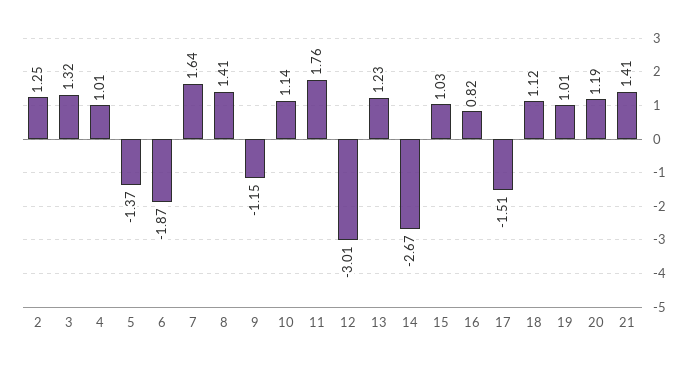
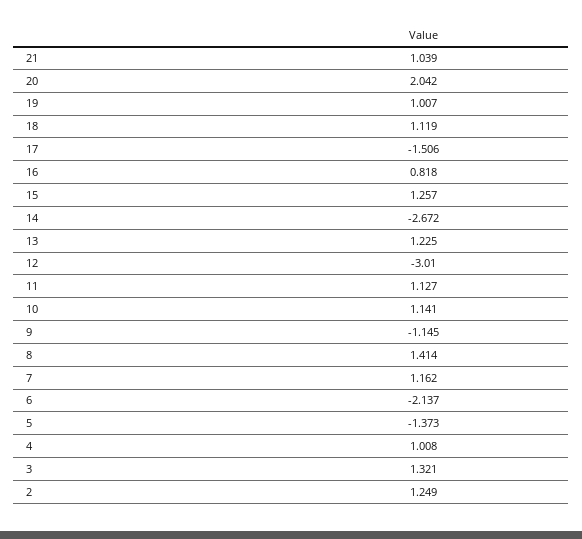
6: -1.87 -> -2.137
7: 1.64 -> 1.162
11: 1.76 -> 1.127
15: 1.03 -> 1.257
20: 1.19 -> 2.042
21: 1.41 -> 1.039

